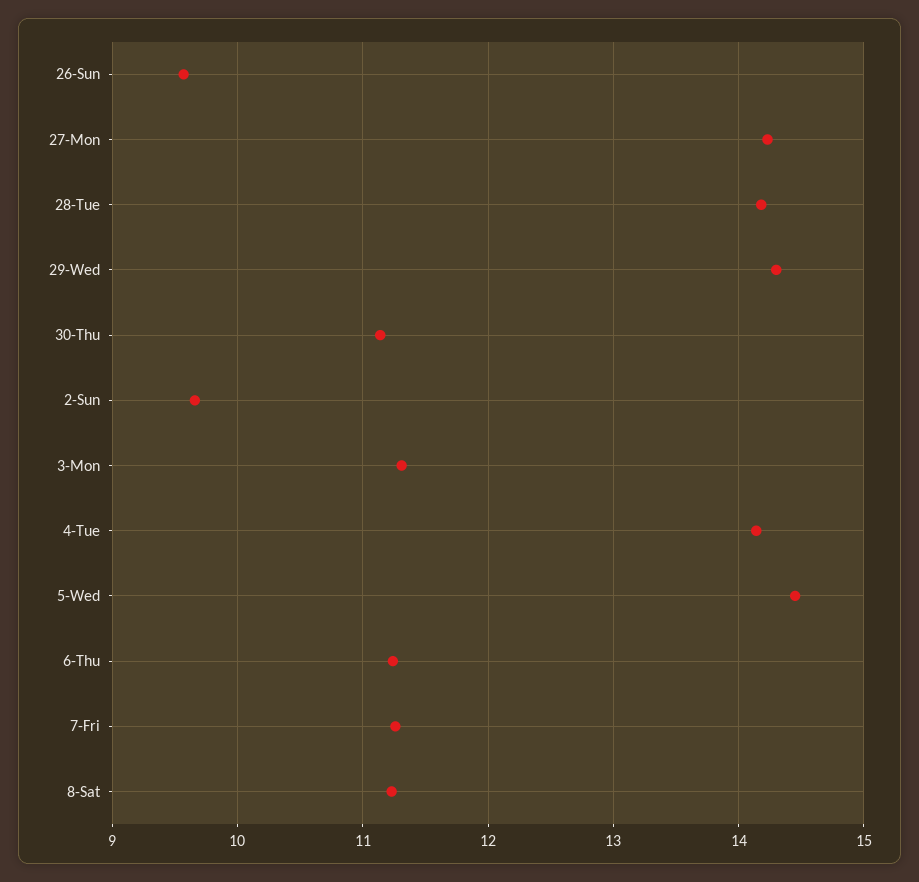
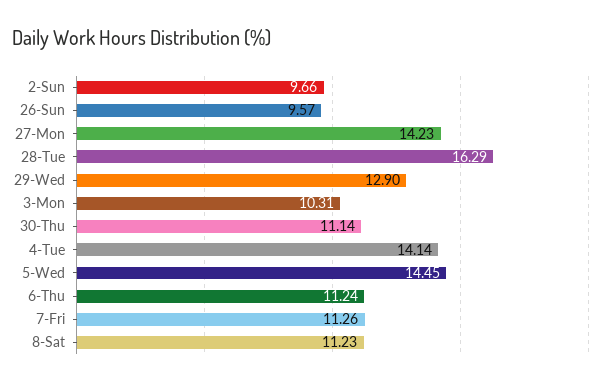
28-Tue: 14.2 -> 16.29
29-Wed: 14.3 -> 12.9
3-Mon: 11.3 -> 10.31

